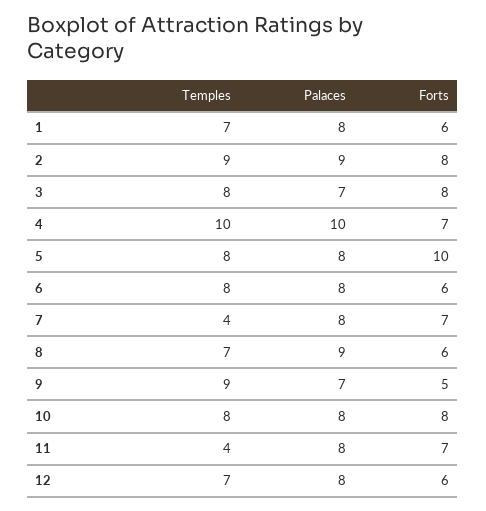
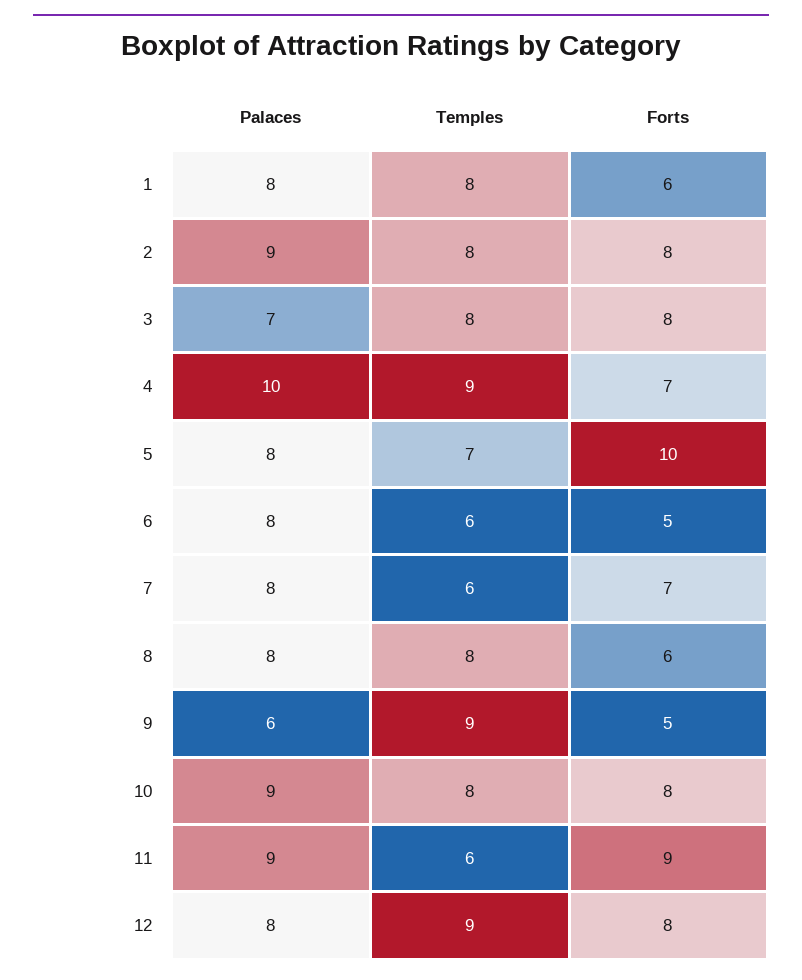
Temples, 1: 7 -> 8
Temples, 2: 9 -> 8
Temples, 4: 10 -> 9
Temples, 5: 8 -> 7
Temples, 6: 8 -> 6
Forts, 6: 6 -> 5
Temples, 7: 4 -> 6
Temples, 8: 7 -> 8
Palaces, 8: 9 -> 8
Palaces, 9: 7 -> 6
Palaces, 10: 8 -> 9
Temples, 11: 4 -> 6
Palaces, 11: 8 -> 9
Forts, 11: 7 -> 9
Temples, 12: 7 -> 9
Forts, 12: 6 -> 8

